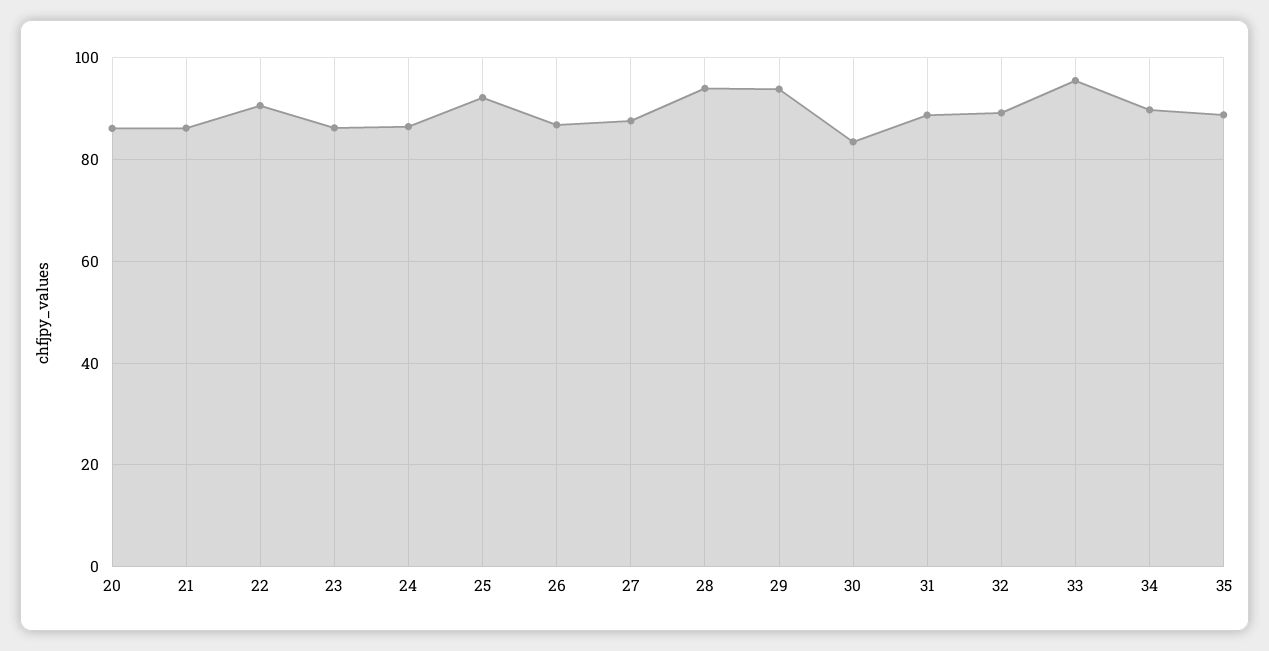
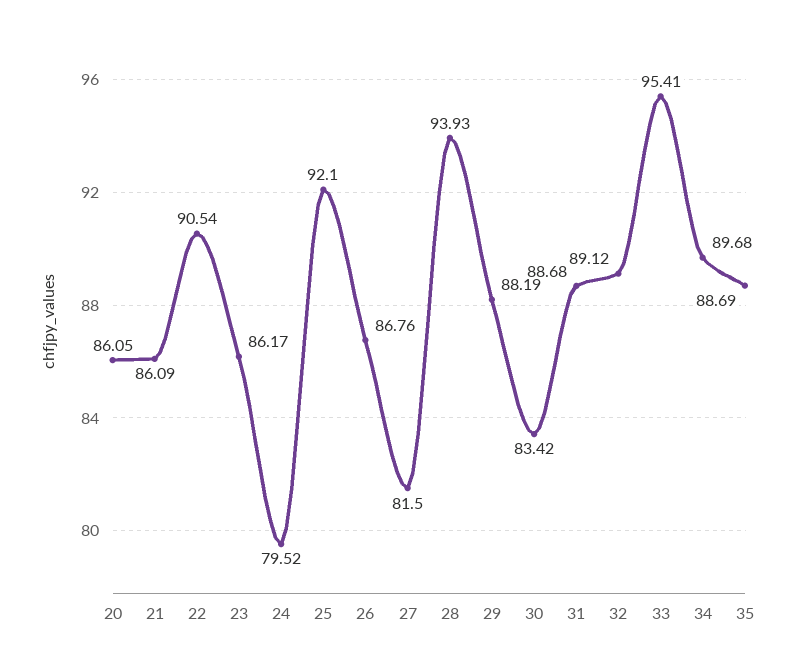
24: 86 -> 79.52
27: 88 -> 81.5
29: 94 -> 88.19

